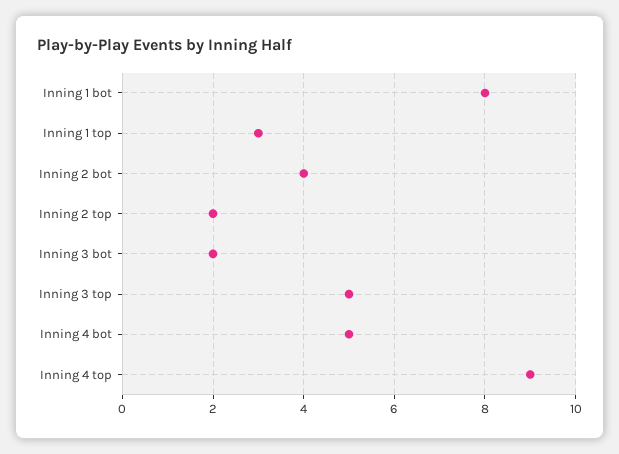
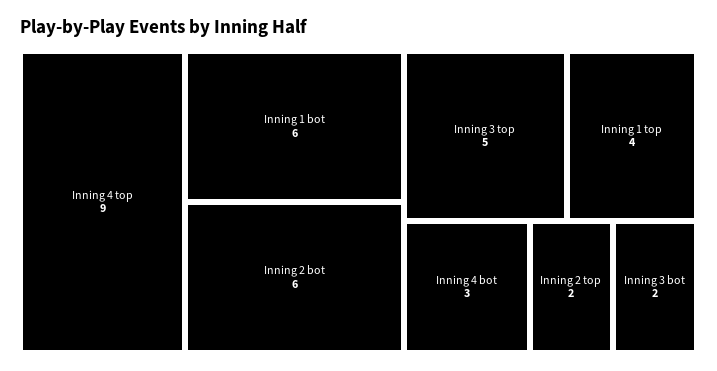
Inning 1 bot: 8 -> 6
Inning 1 top: 3 -> 4
Inning 2 bot: 4 -> 6
Inning 4 bot: 5 -> 3

